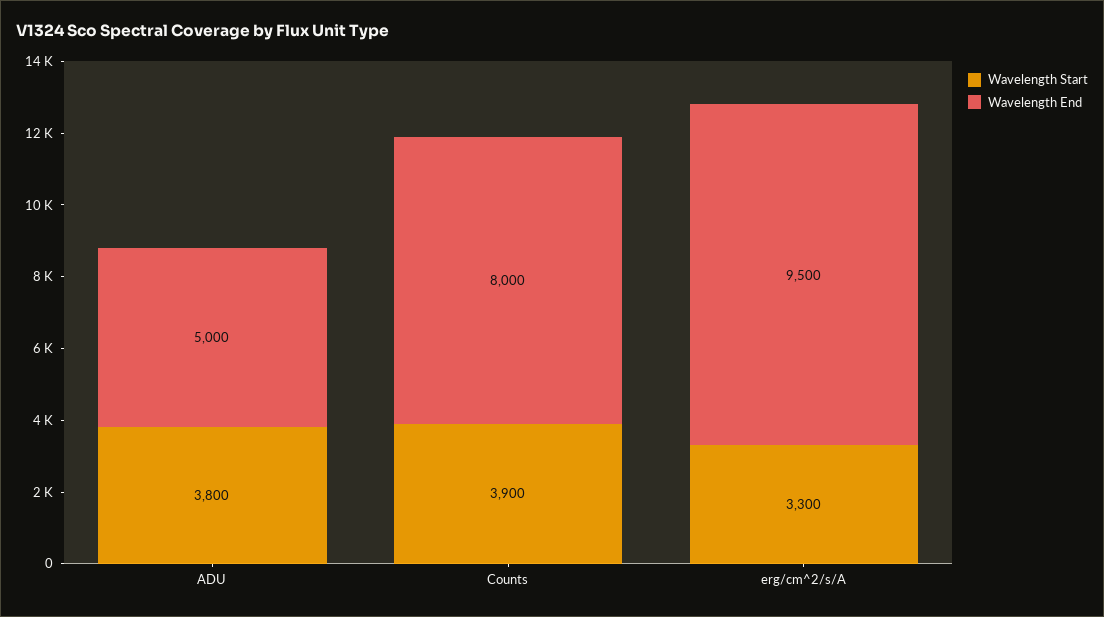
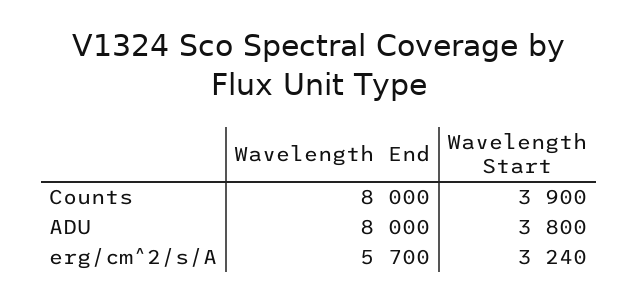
Wavelength End, ADU: 5000 -> 8000
Wavelength Start, erg/cm^2/s/A: 3300 -> 3240
Wavelength End, erg/cm^2/s/A: 9500 -> 5700

